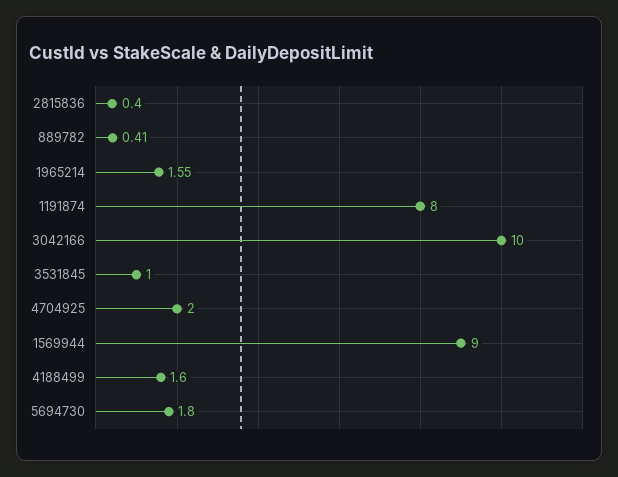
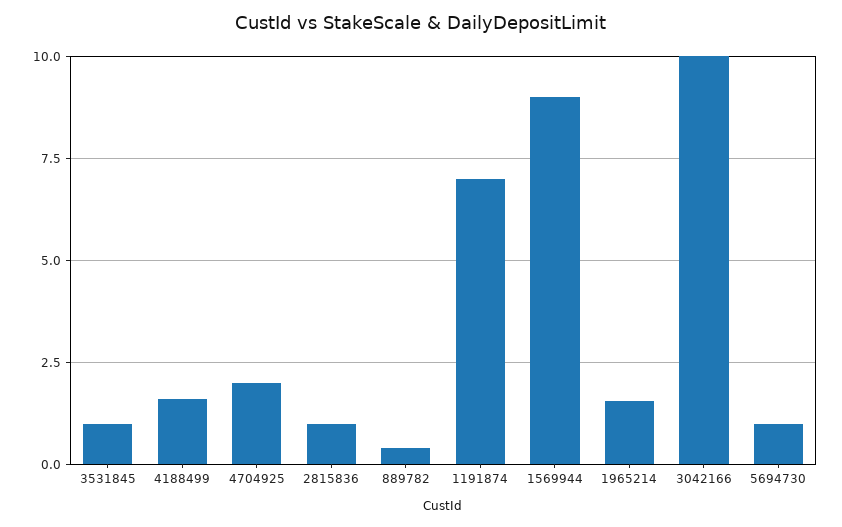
2815836: 0.4 -> 1
1191874: 8 -> 7
5694730: 1.8 -> 1

